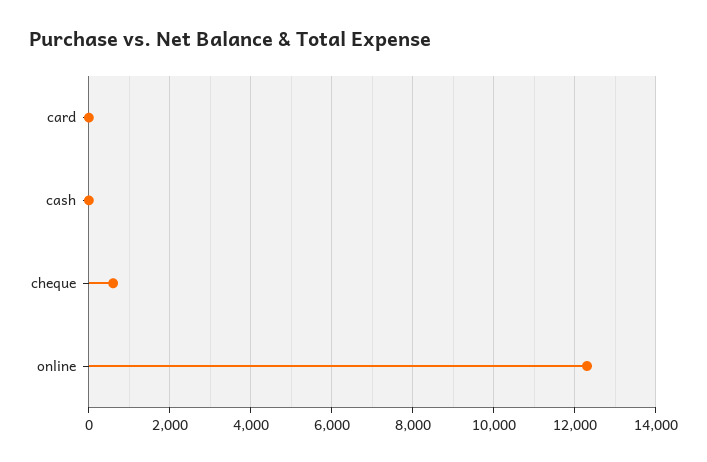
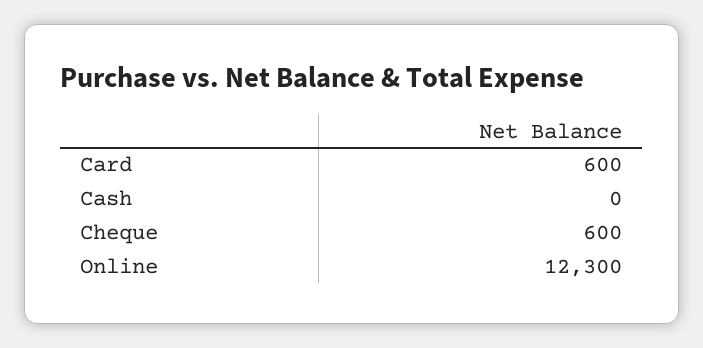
card: 0 -> 600

